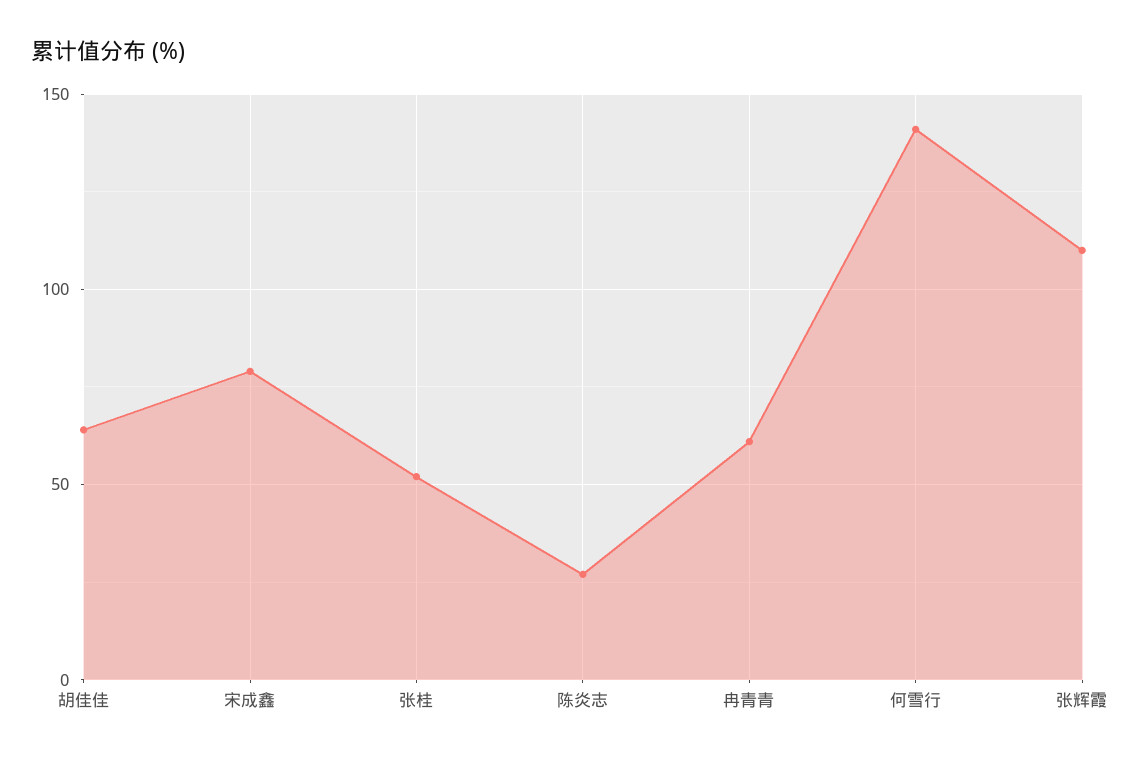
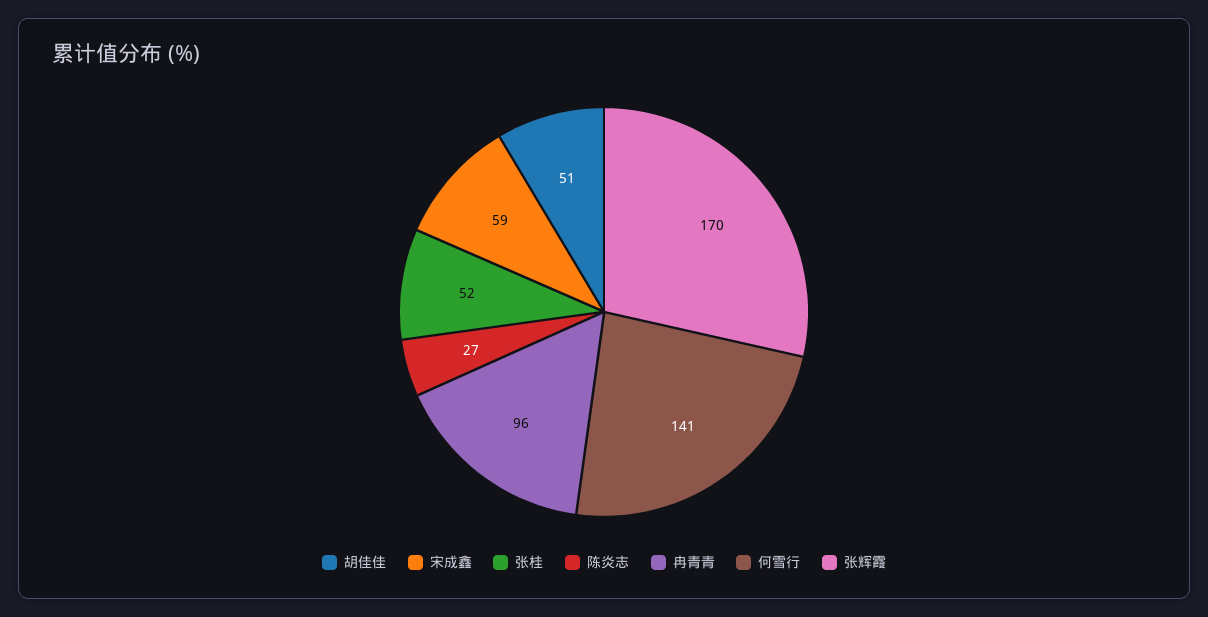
胡佳佳: 65 -> 51
宋成鑫: 80 -> 59
冉青青: 60 -> 96
张辉霞: 110 -> 170

